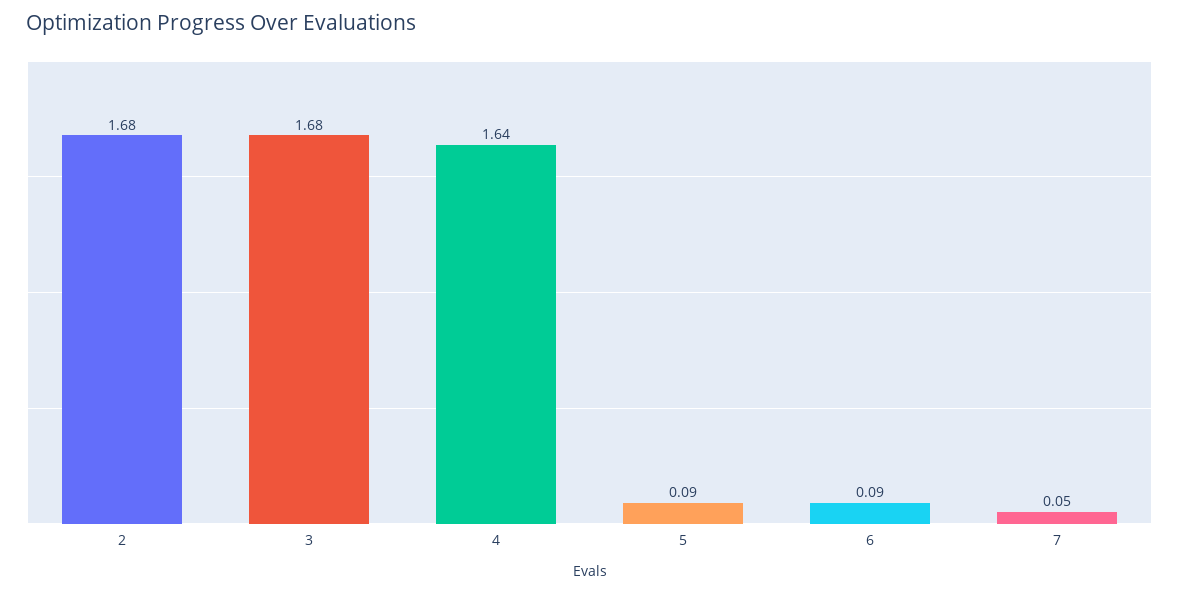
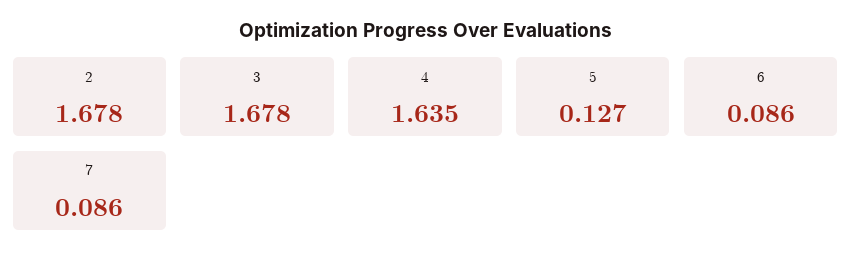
5: 0.09 -> 0.127
7: 0.05 -> 0.086

